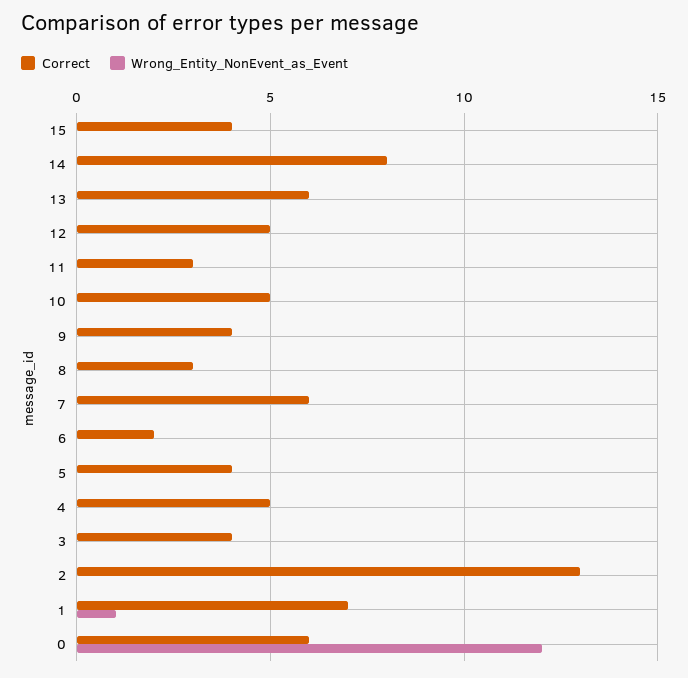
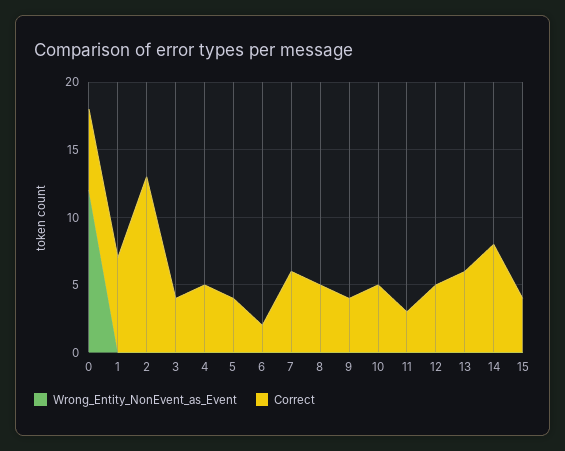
Correct, 8: 3 -> 5
Wrong_Entity_NonEvent_as_Event, 1: 1 -> 0

